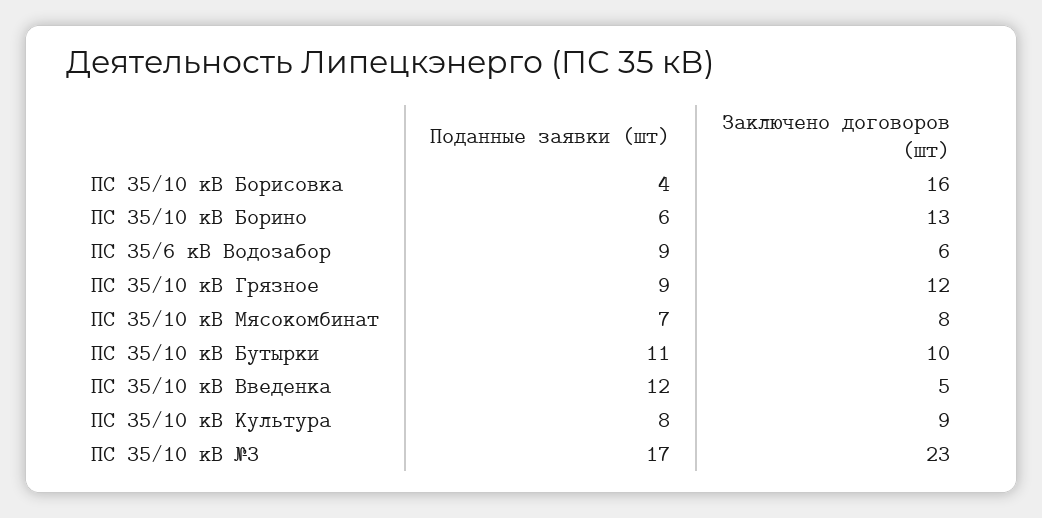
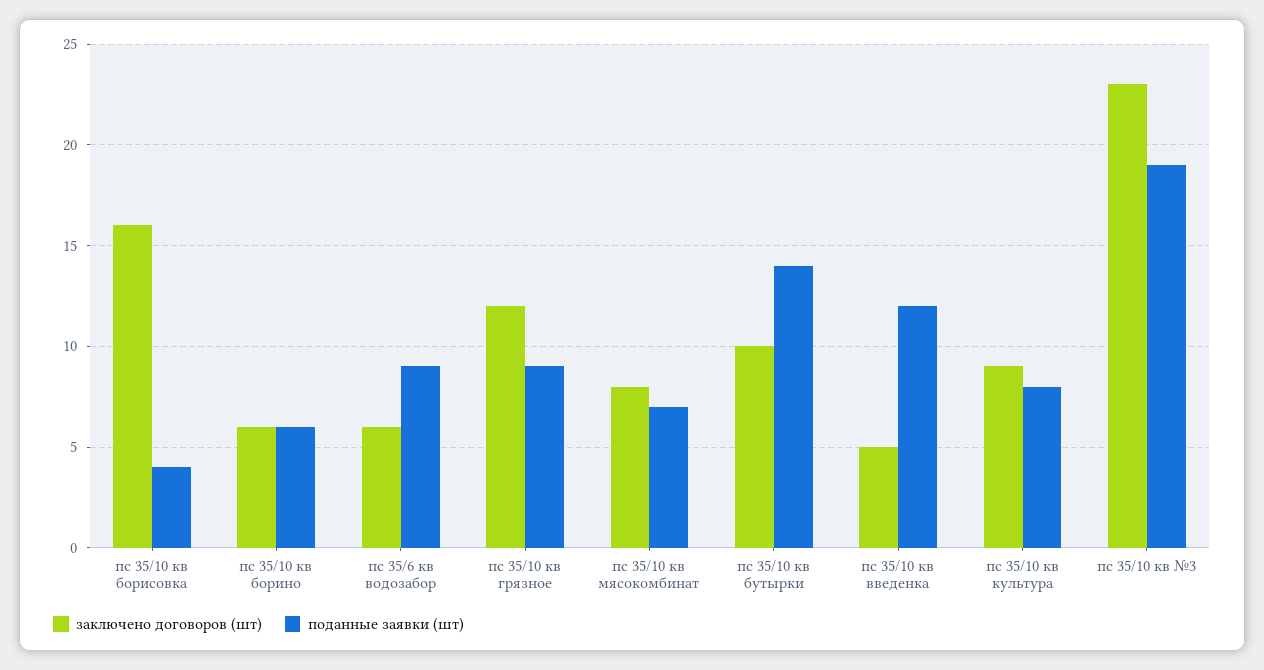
Заключено договоров (шт), ПС 35/10 кВ Борино: 13 -> 6
Поданные заявки (шт), ПС 35/10 кВ Бутырки: 11 -> 14
Поданные заявки (шт), ПС 35/10 кВ №3: 17 -> 19

